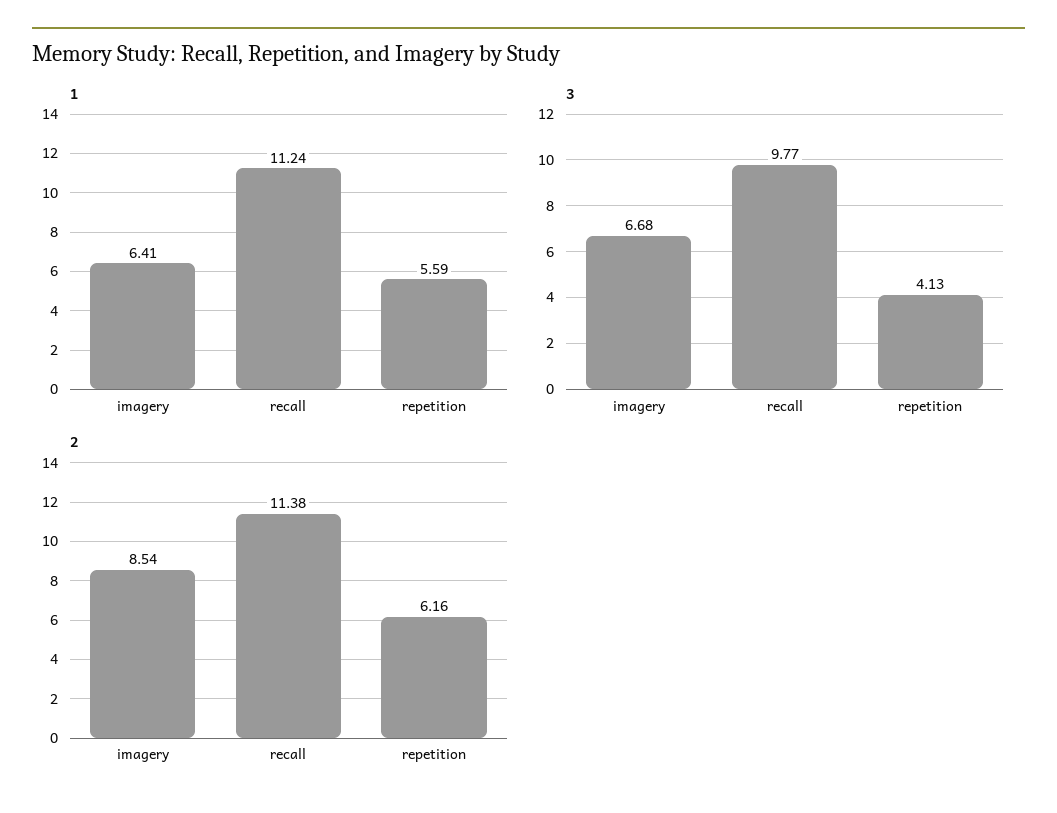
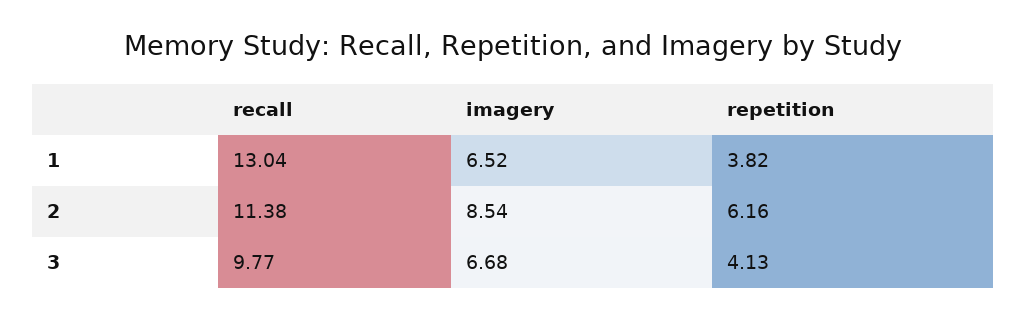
1, imagery: 6.41 -> 6.52
1, recall: 11.24 -> 13.04
1, repetition: 5.59 -> 3.82

